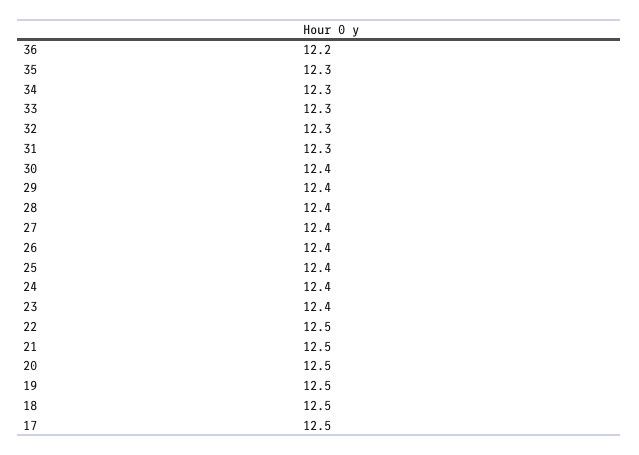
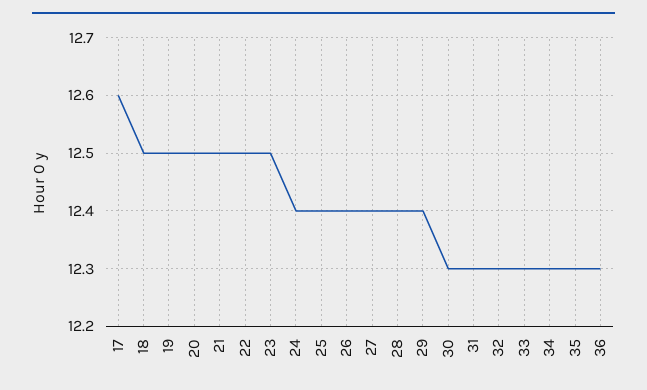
36: 12.2 -> 12.3
30: 12.4 -> 12.3
23: 12.4 -> 12.5
17: 12.5 -> 12.6

